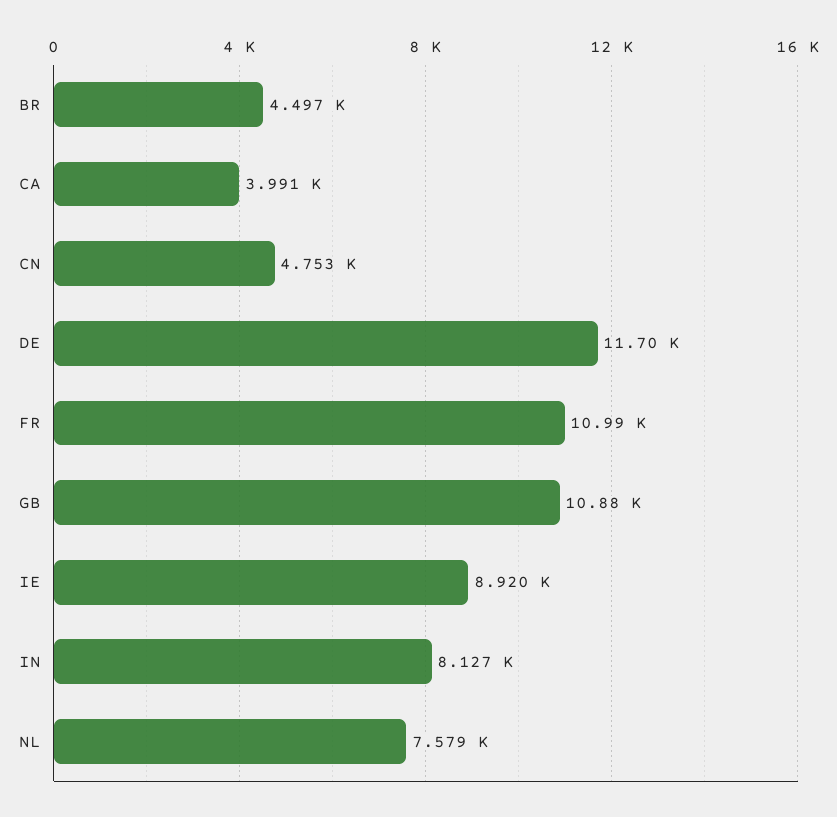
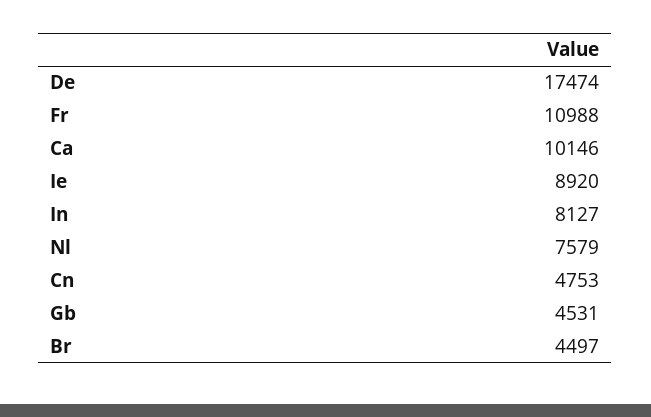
CA: 3991 -> 10146
DE: 11700 -> 17474
GB: 10880 -> 4531

